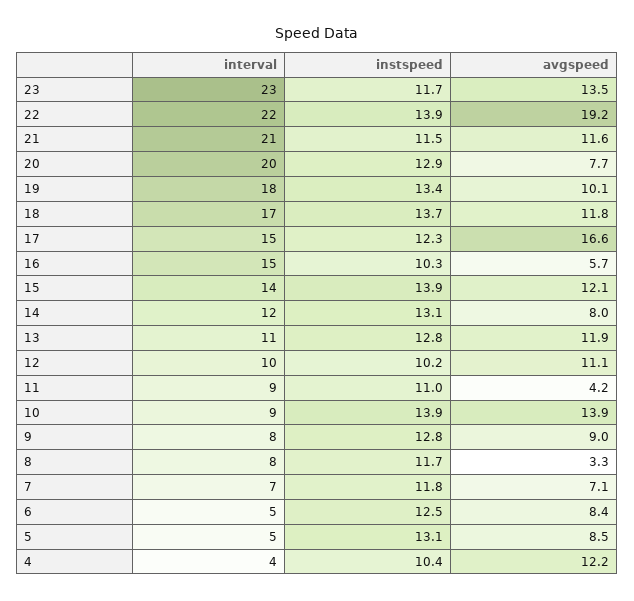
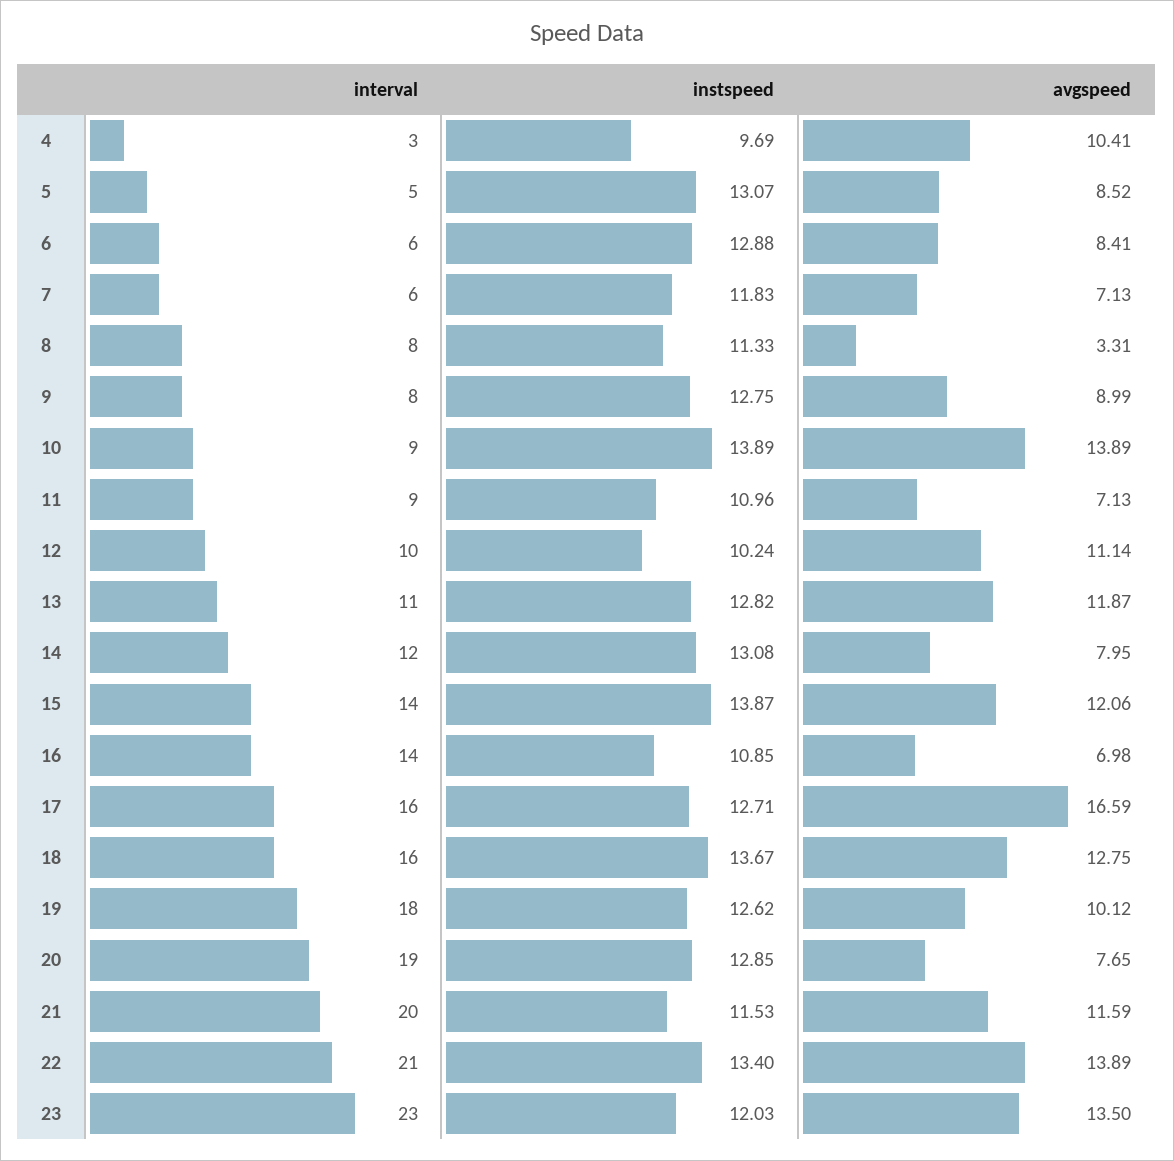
instspeed, 23: 11.7 -> 12.03
interval, 22: 22 -> 21
instspeed, 22: 13.9 -> 13.4
avgspeed, 22: 19.2 -> 13.89
interval, 21: 21 -> 20
interval, 20: 20 -> 19
instspeed, 19: 13.4 -> 12.62
interval, 18: 17 -> 16
avgspeed, 18: 11.8 -> 12.75
interval, 17: 15 -> 16
instspeed, 17: 12.3 -> 12.71
interval, 16: 15 -> 14
instspeed, 16: 10.3 -> 10.85
avgspeed, 16: 5.7 -> 6.98
avgspeed, 11: 4.2 -> 7.13
instspeed, 8: 11.7 -> 11.33
interval, 7: 7 -> 6
interval, 6: 5 -> 6
instspeed, 6: 12.5 -> 12.88
interval, 4: 4 -> 3
instspeed, 4: 10.4 -> 9.69
avgspeed, 4: 12.2 -> 10.41

